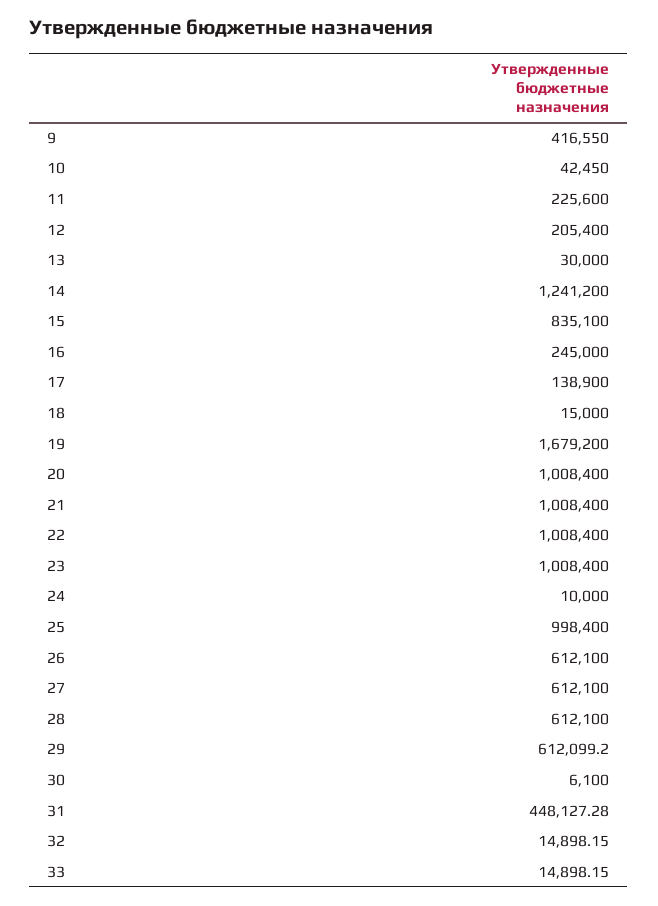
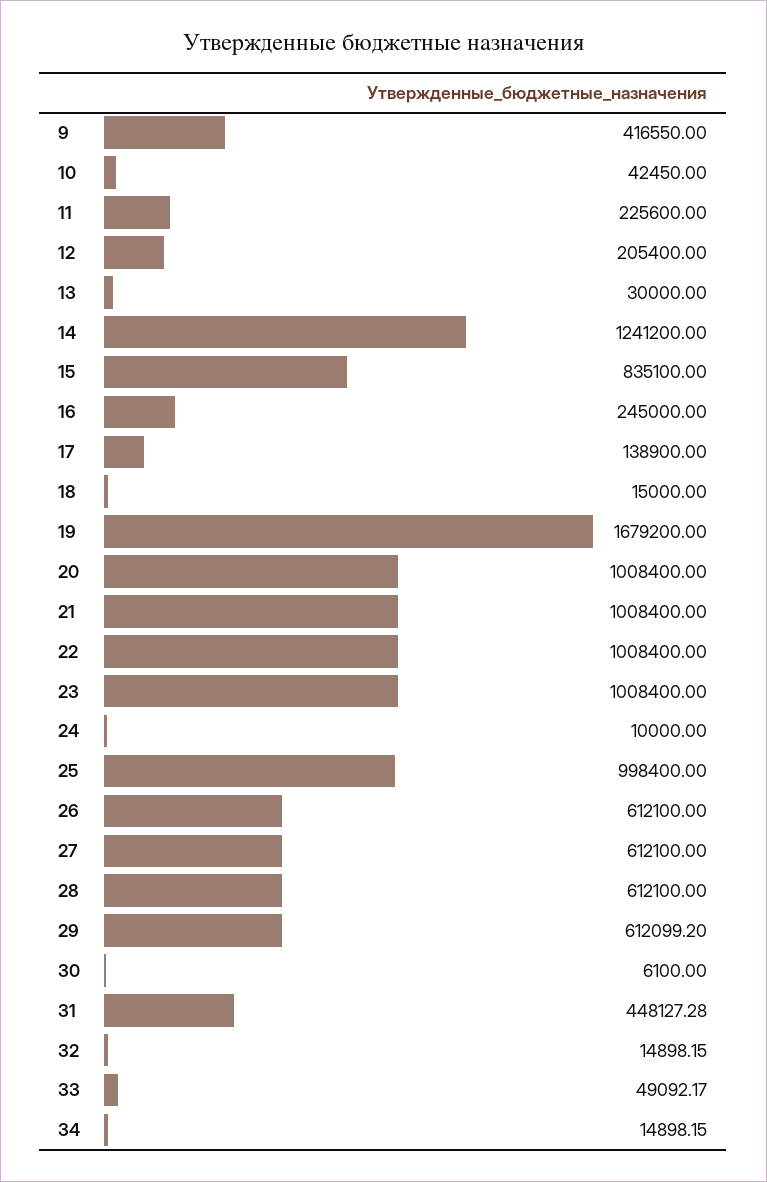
33: 14898.15 -> 49092.17
34: none -> 14898.15

